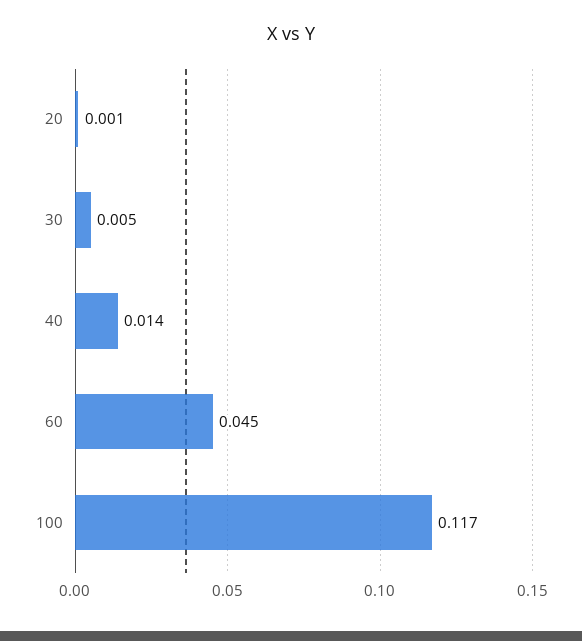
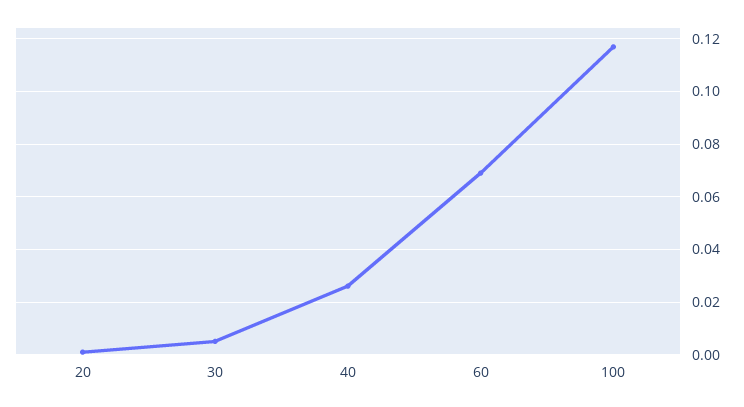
40: 0.014 -> 0.025
60: 0.045 -> 0.07

